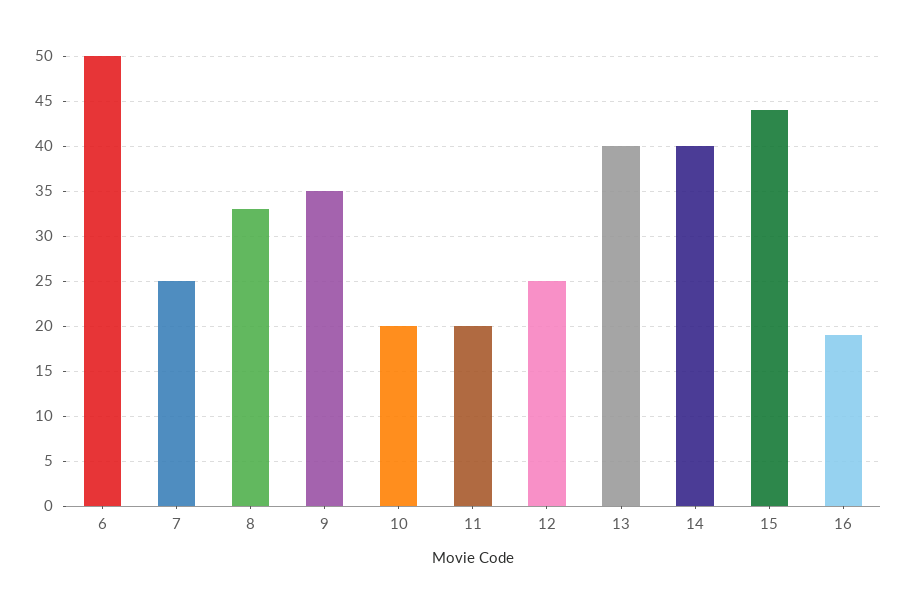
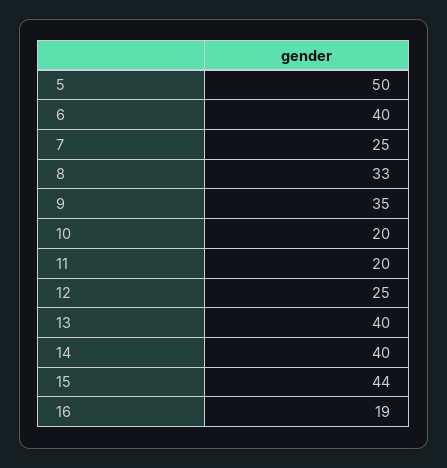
6: 50 -> 40
5: none -> 50

